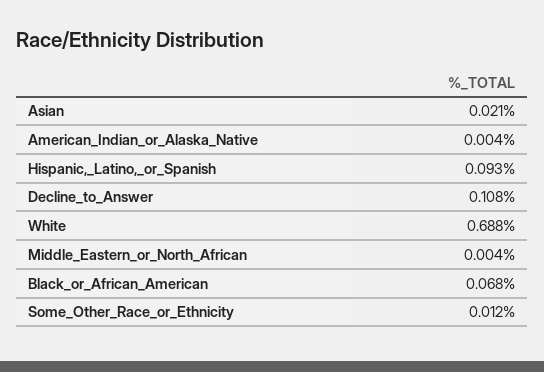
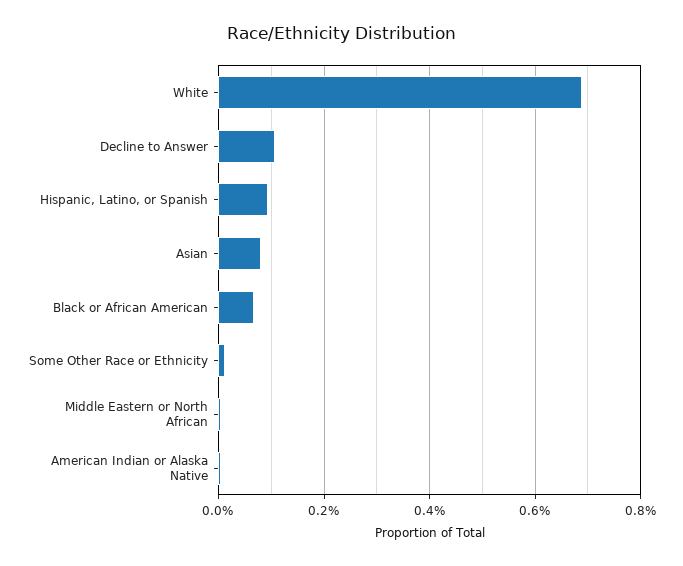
Asian: 0.021 -> 0.08

